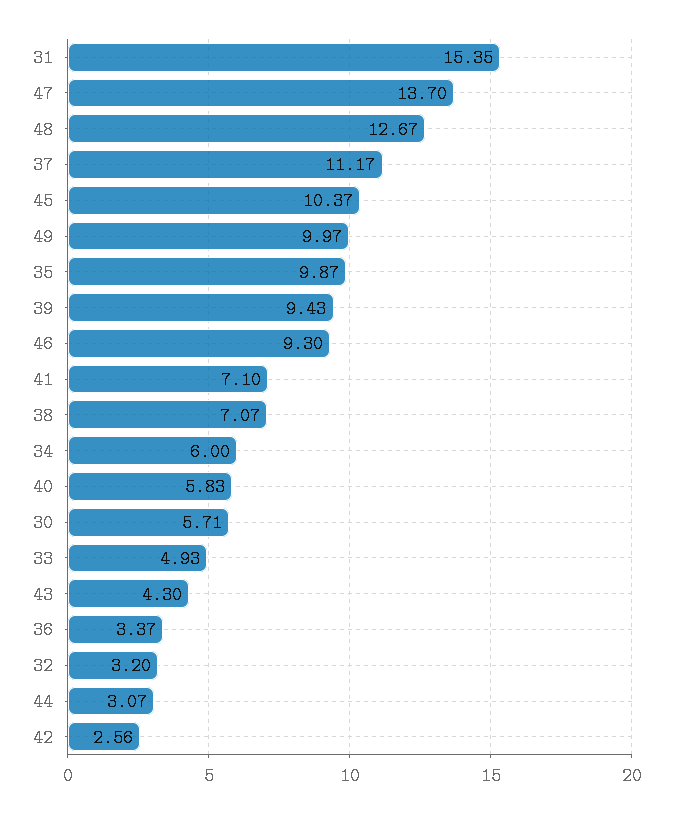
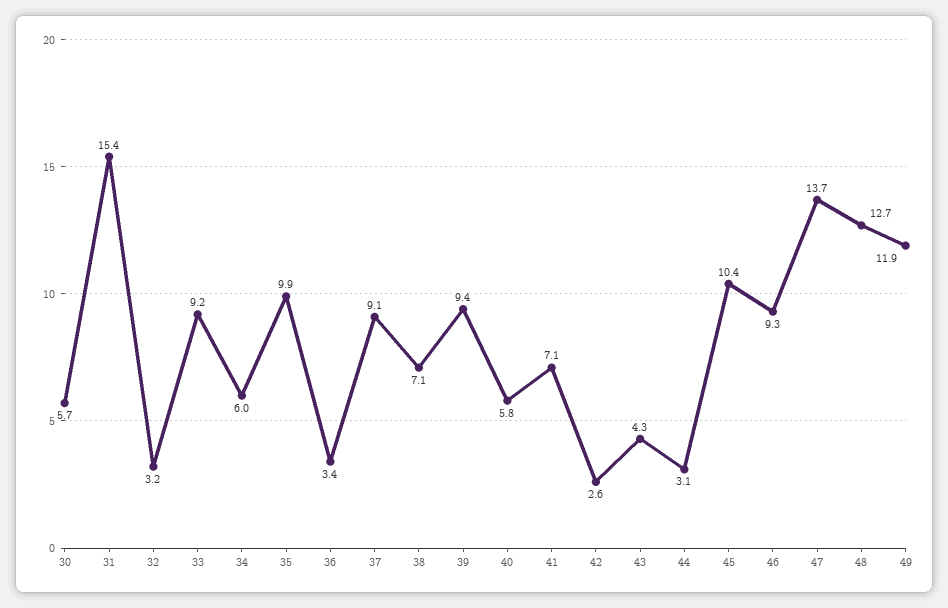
37: 11.17 -> 9.1
49: 9.97 -> 11.9
33: 4.93 -> 9.2

